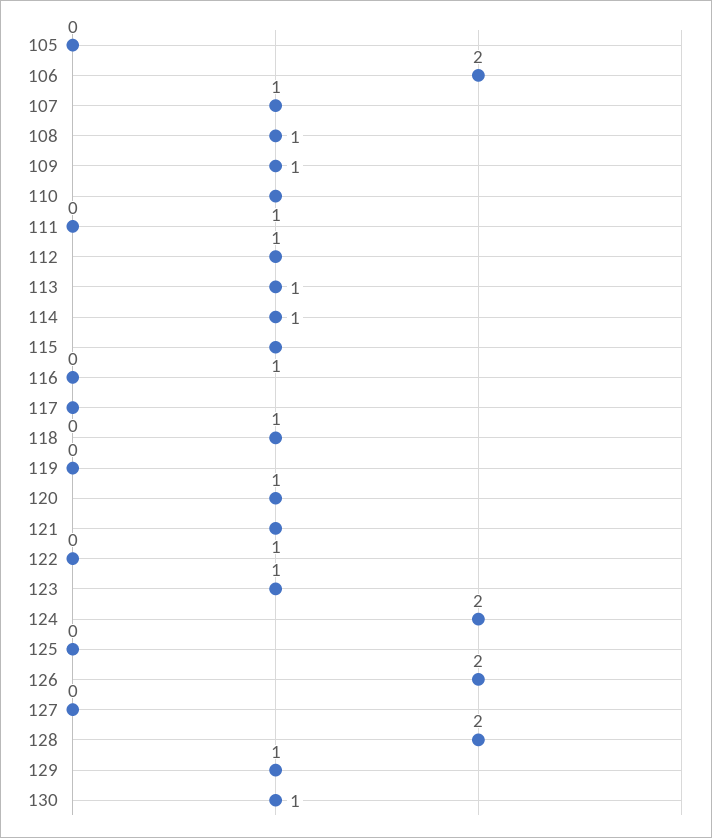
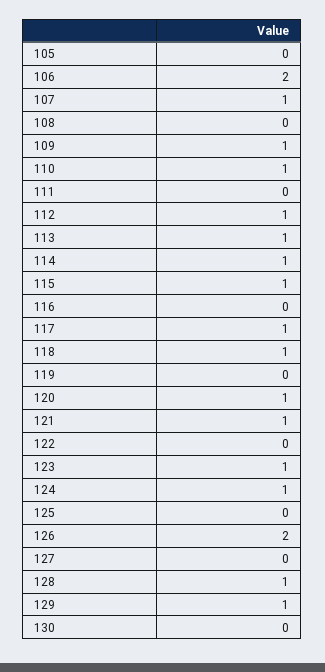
108: 1 -> 0
117: 0 -> 1
124: 2 -> 1
128: 2 -> 1
130: 1 -> 0

